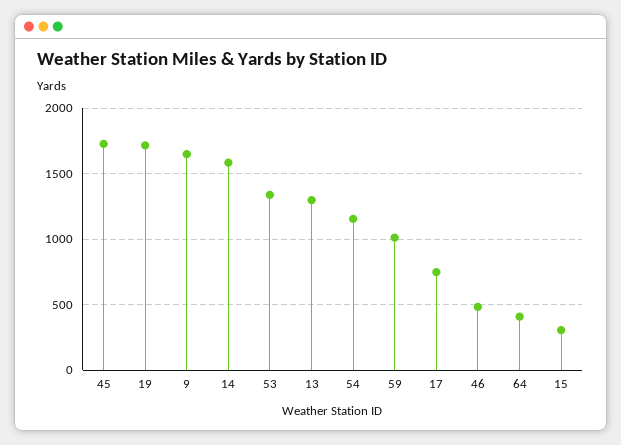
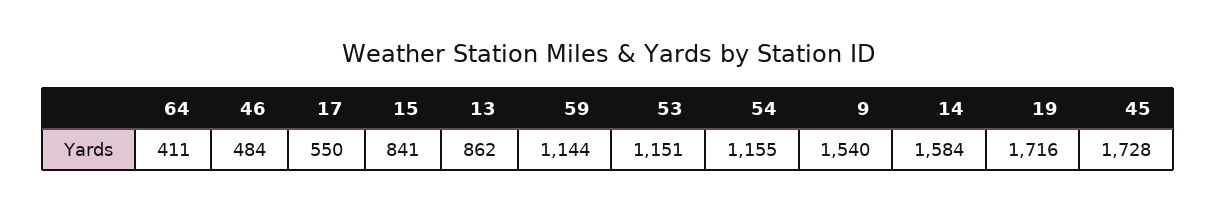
9: 1650 -> 1540
53: 1350 -> 1151
13: 1300 -> 862
59: 1000 -> 1144
17: 750 -> 550
15: 300 -> 841

